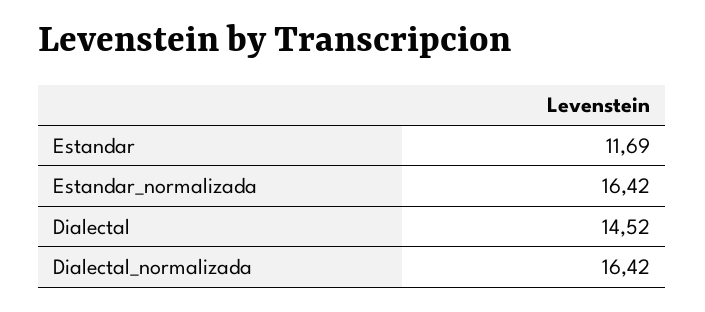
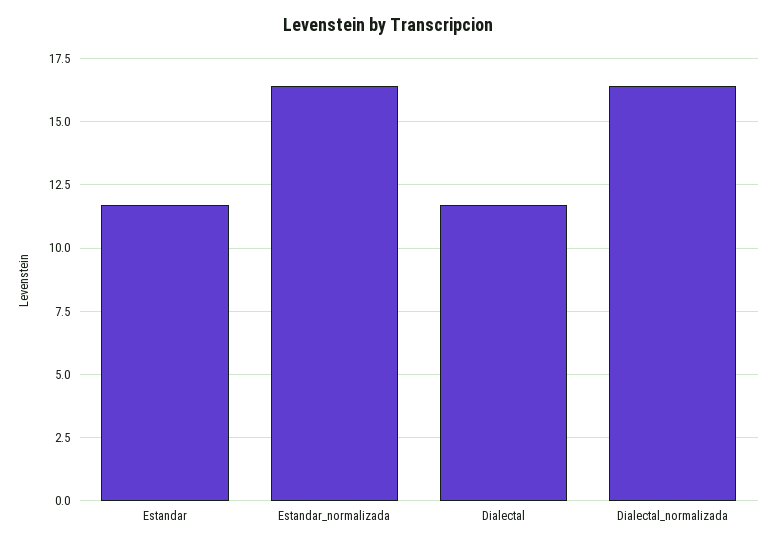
Dialectal: 14.52 -> 11.75

